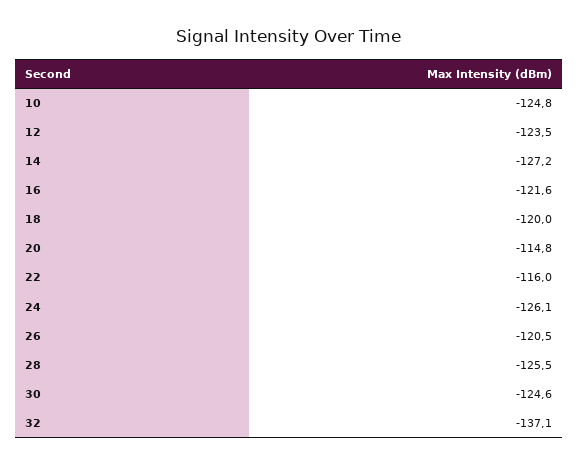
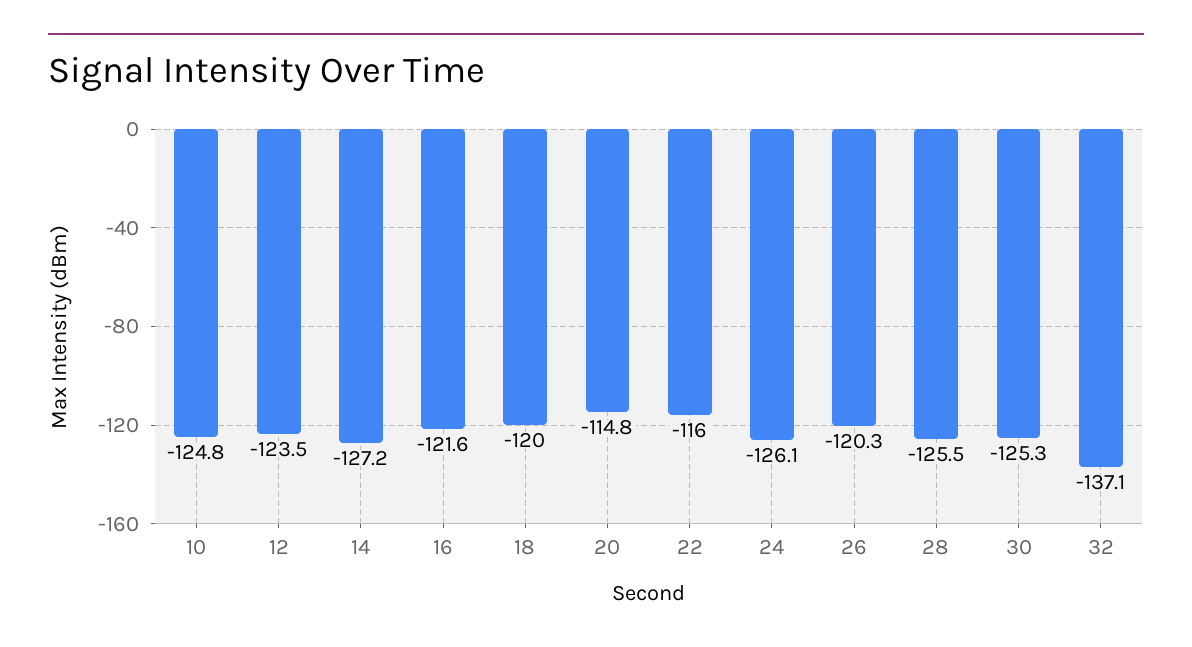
26: -120.5 -> -120.3
30: -124.6 -> -125.3

